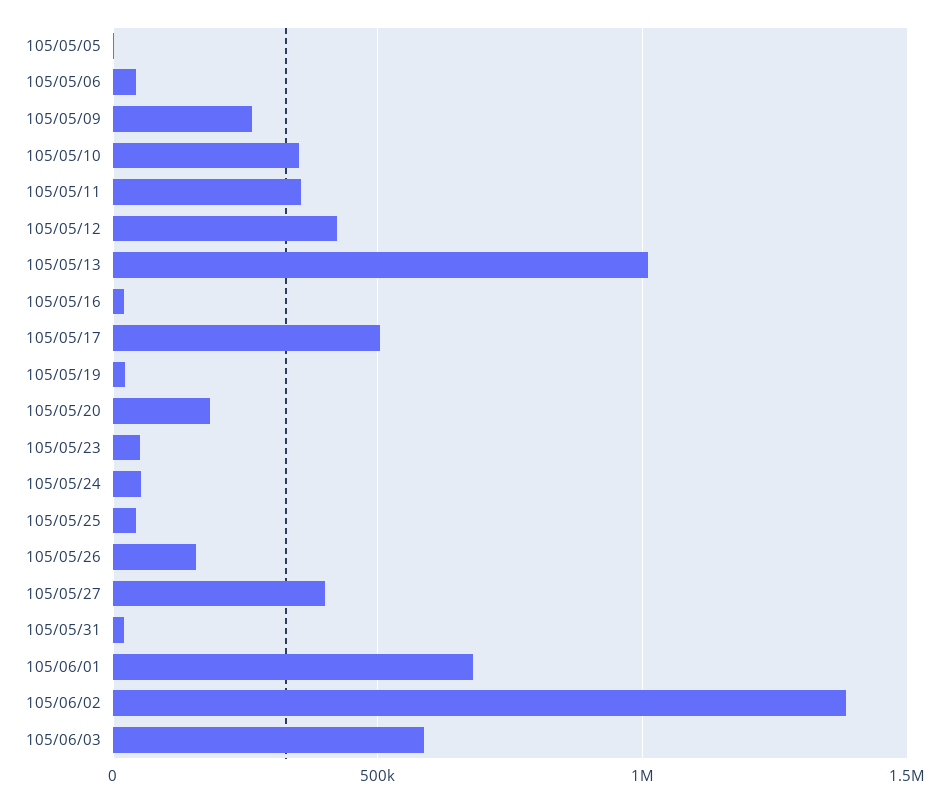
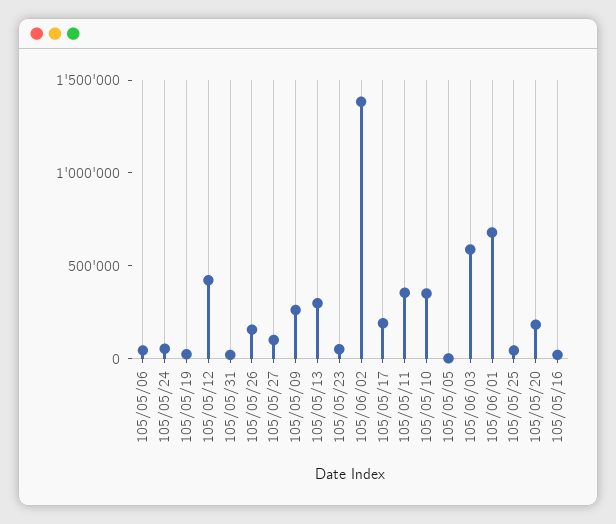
105/05/13: 1000000 -> 300000
105/05/17: 500000 -> 200000
105/05/27: 400000 -> 100000

